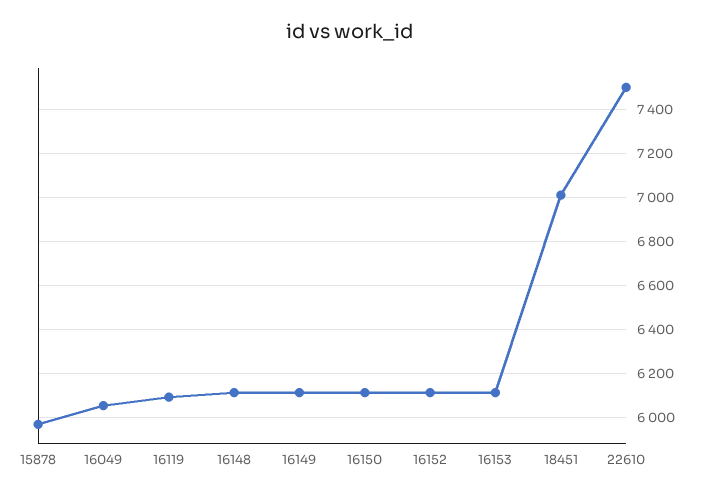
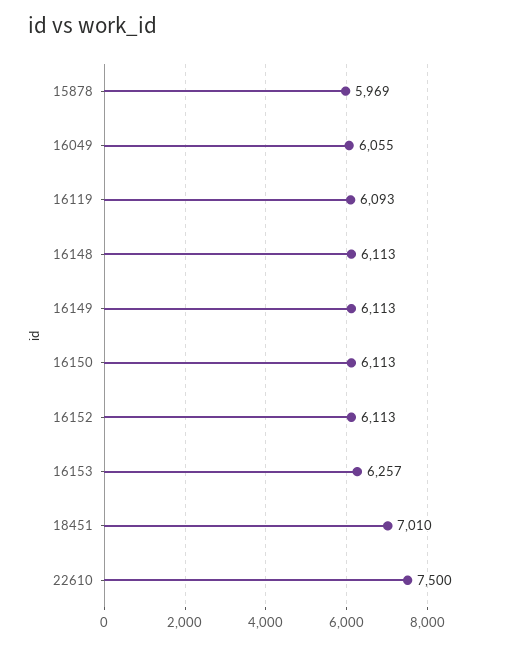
16153: 6100 -> 6257

